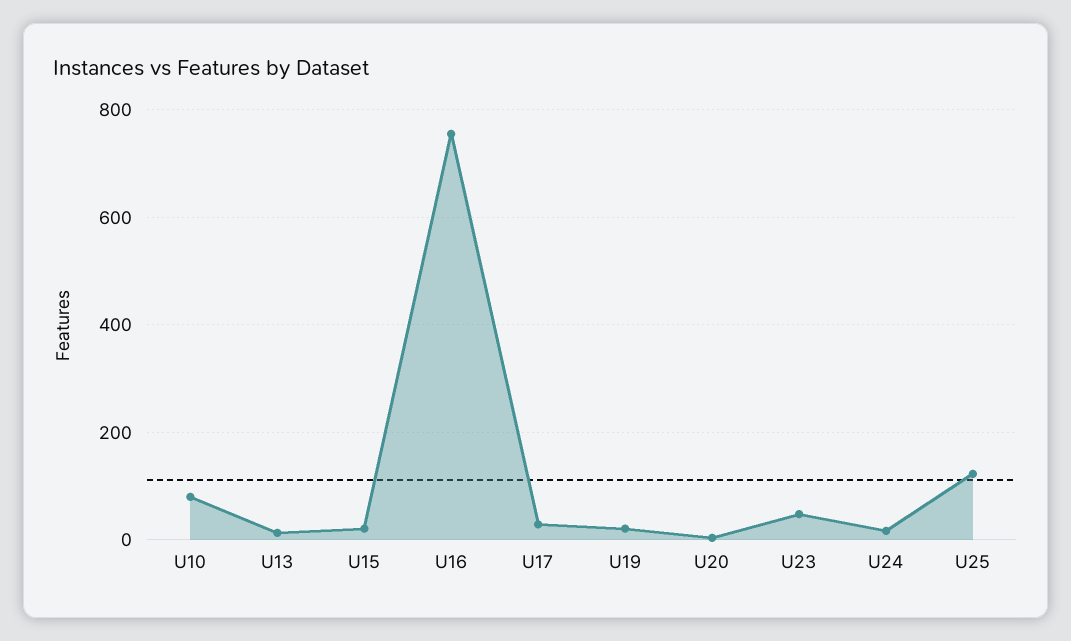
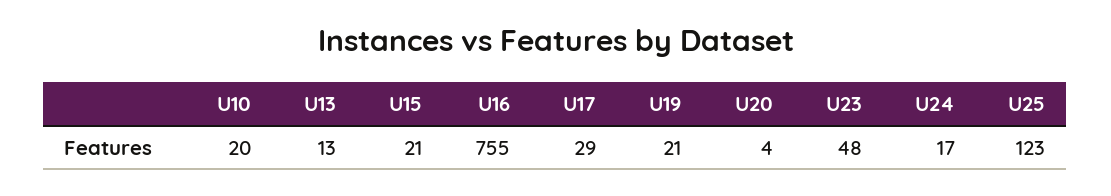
U10: 80 -> 20

